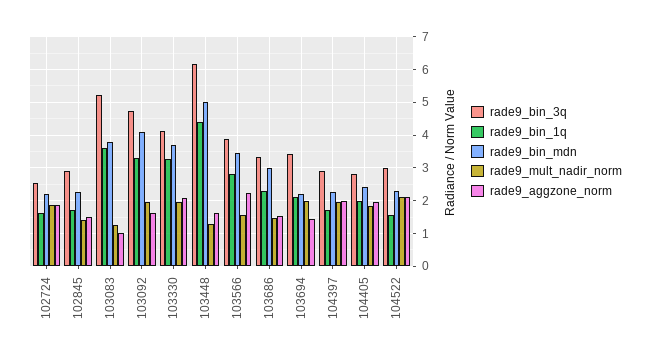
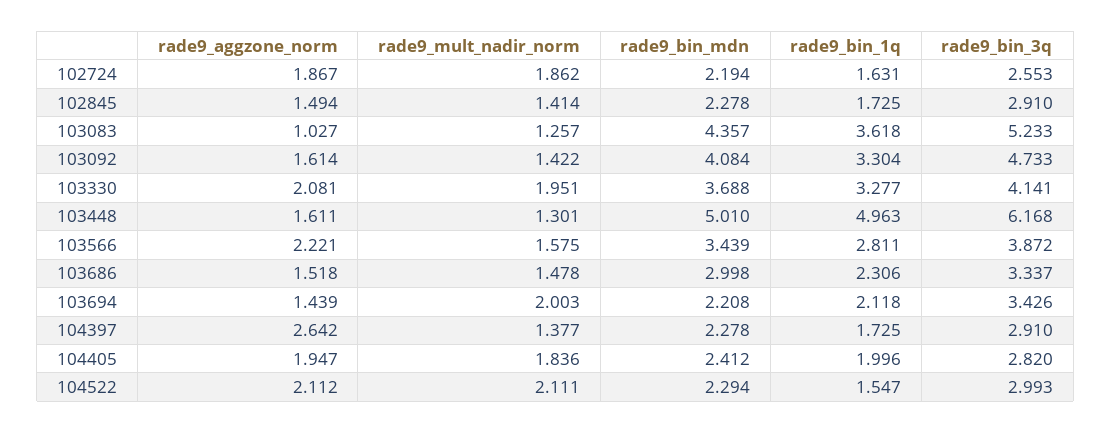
rade9_bin_mdn, 103083: 3.8 -> 4.357
rade9_mult_nadir_norm, 103092: 2 -> 1.422
rade9_bin_1q, 103448: 4.4 -> 4.963
rade9_mult_nadir_norm, 104397: 2 -> 1.377
rade9_aggzone_norm, 104397: 2 -> 2.642

